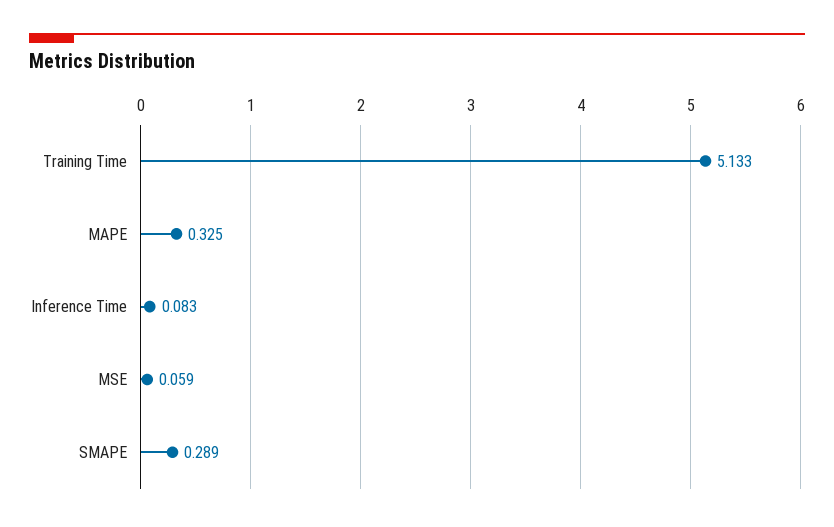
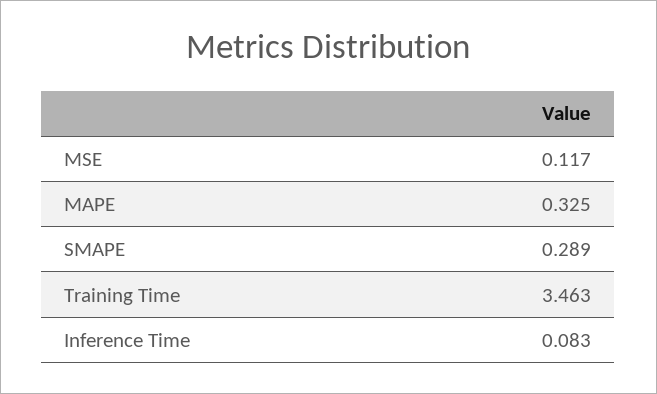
Training Time: 5.133 -> 3.463
MSE: 0.059 -> 0.117

